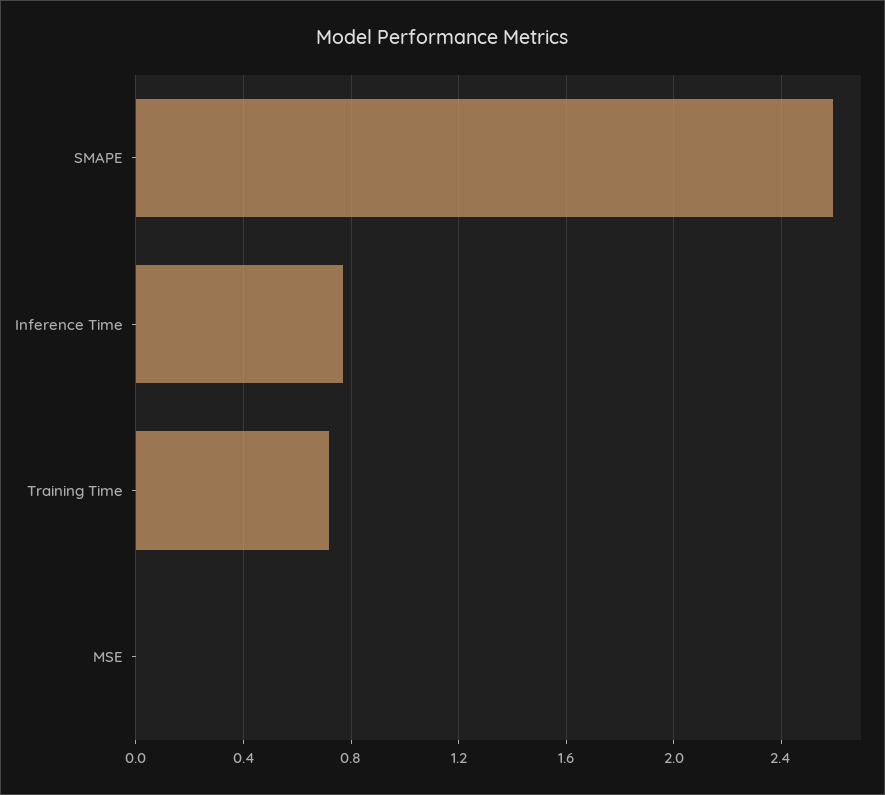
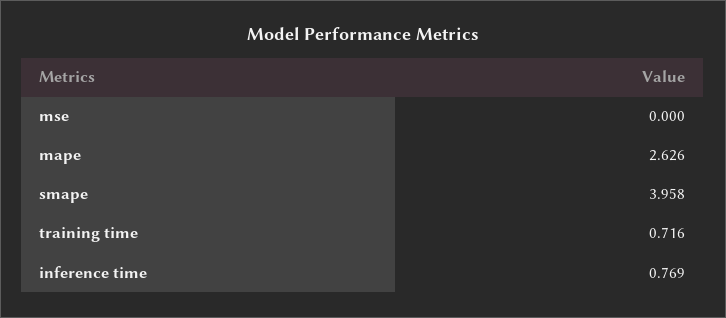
SMAPE: 2.6 -> 3.958
mape: none -> 2.626

